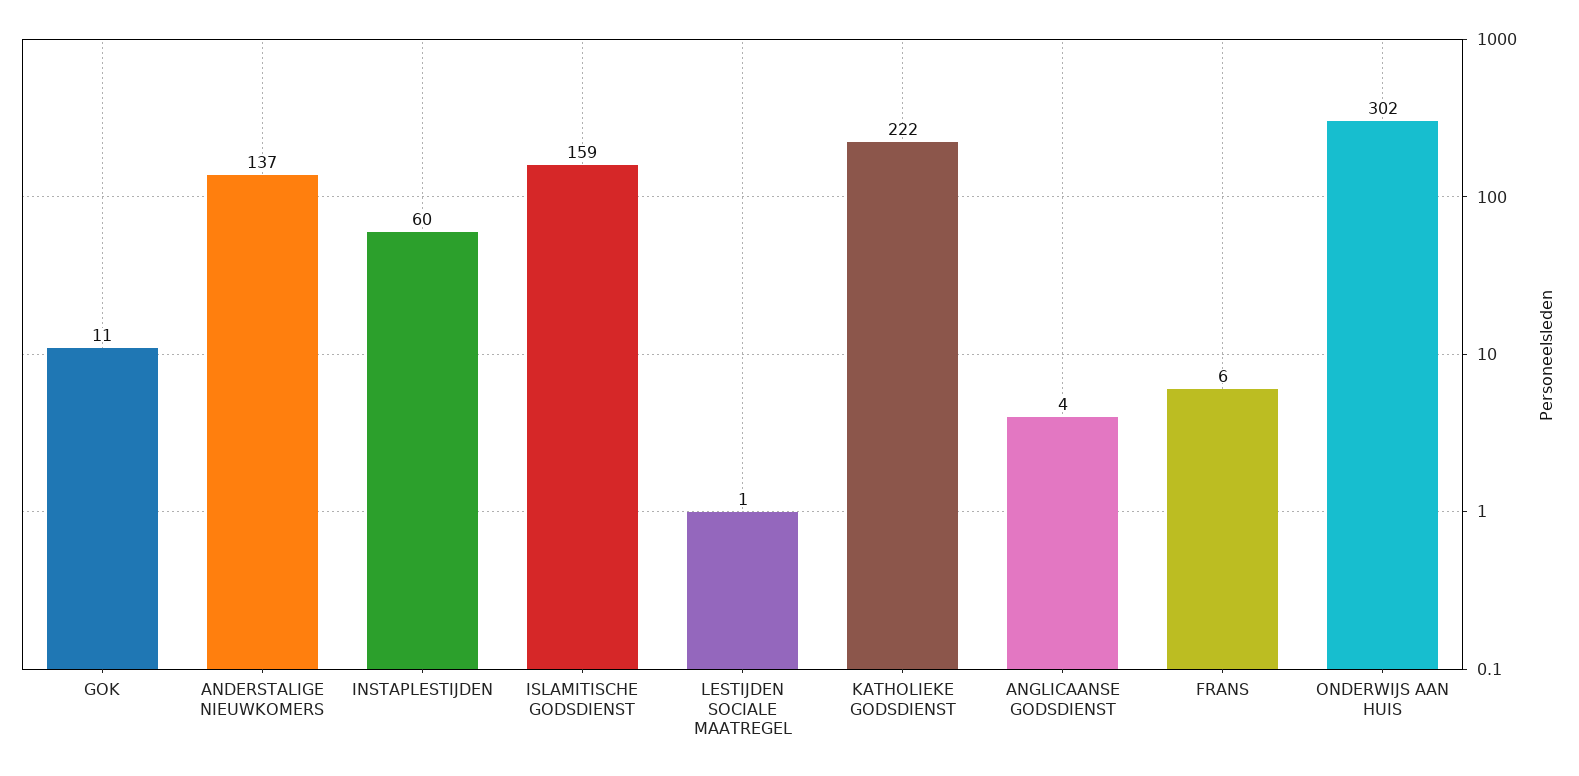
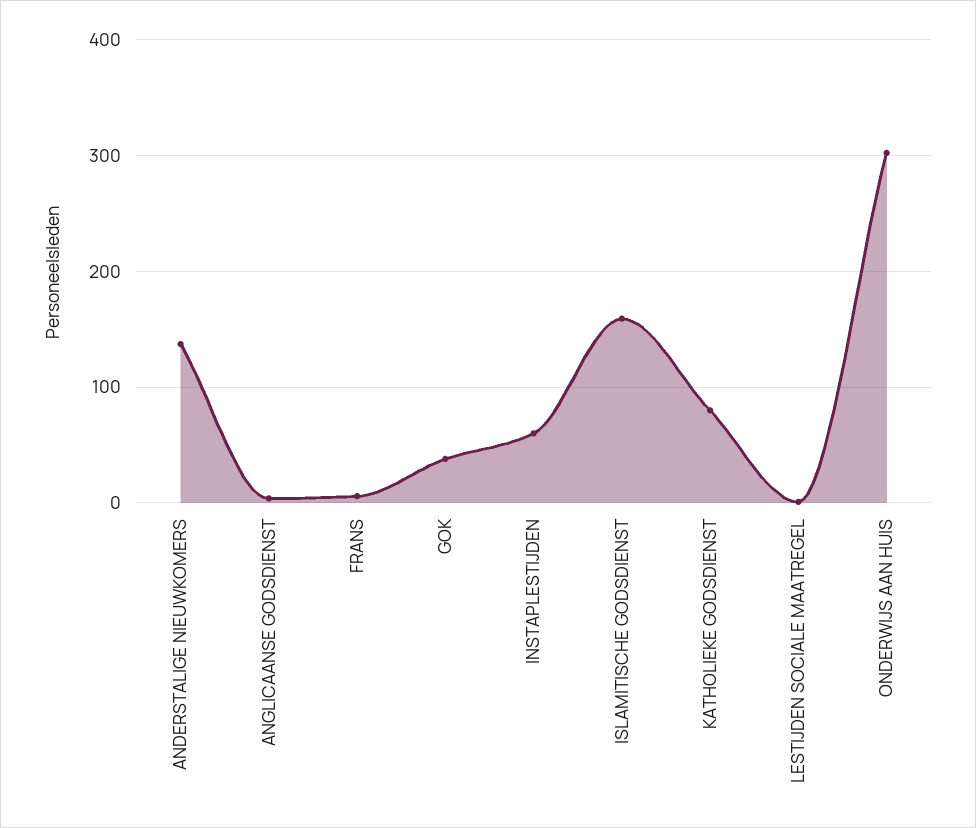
GOK: 11 -> 40
KATHOLIEKE GODSDIENST: 222 -> 80

